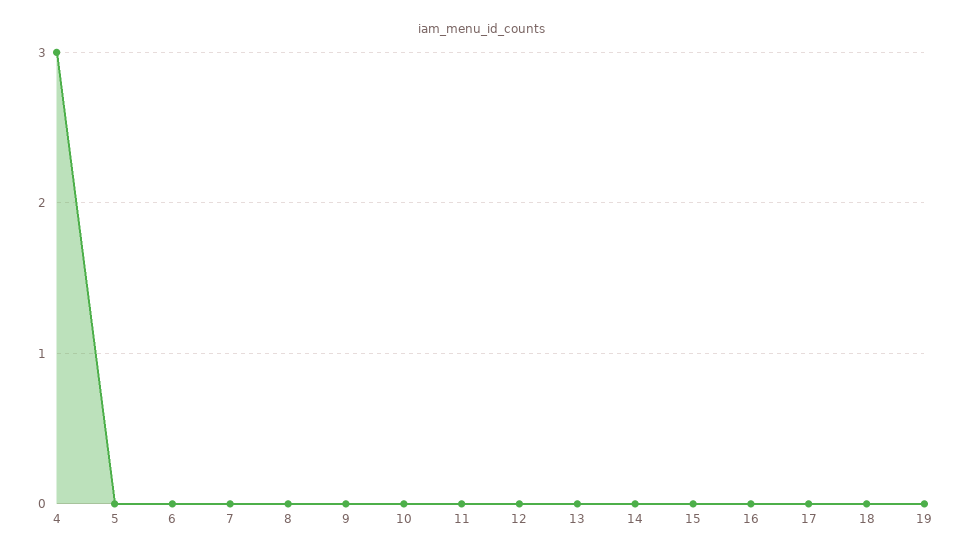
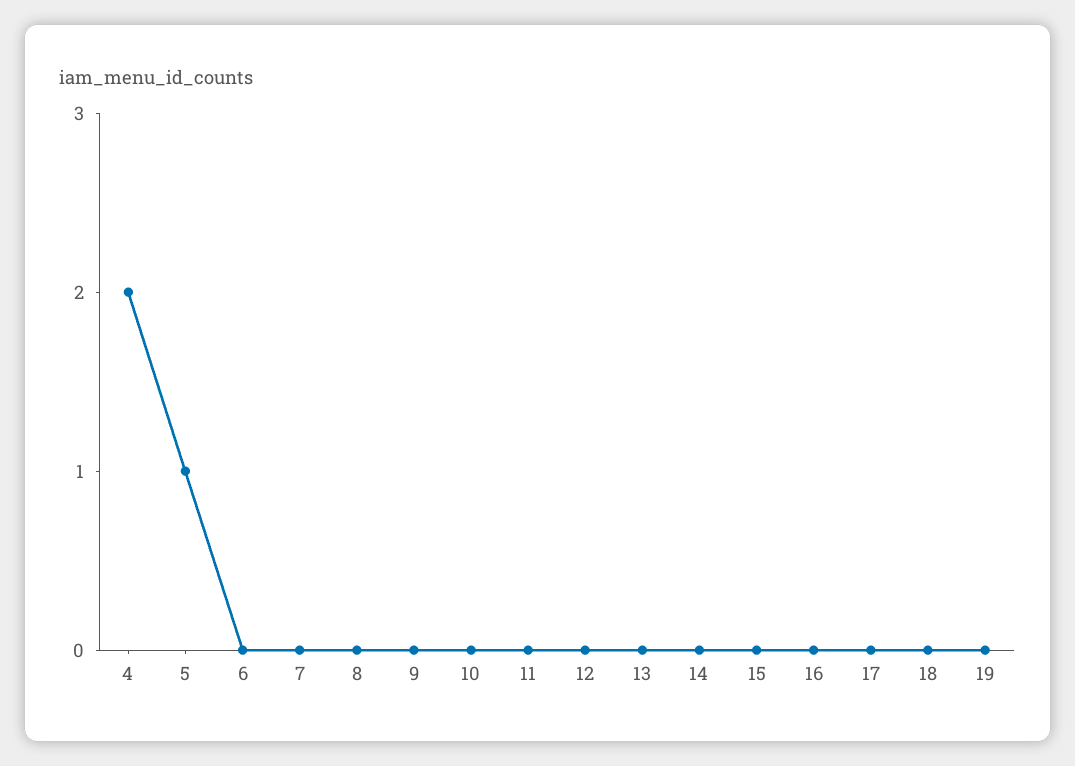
4: 3 -> 2
5: 0 -> 1

